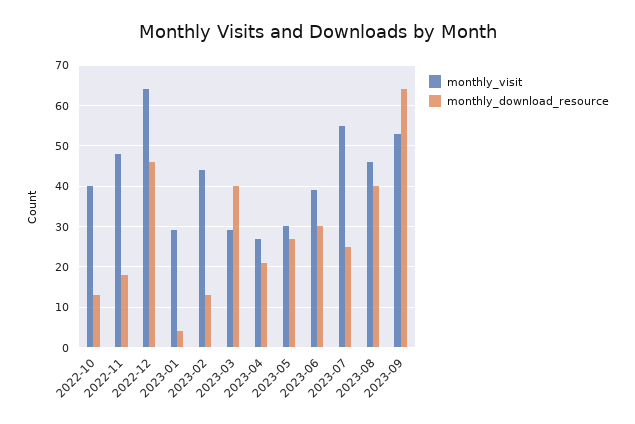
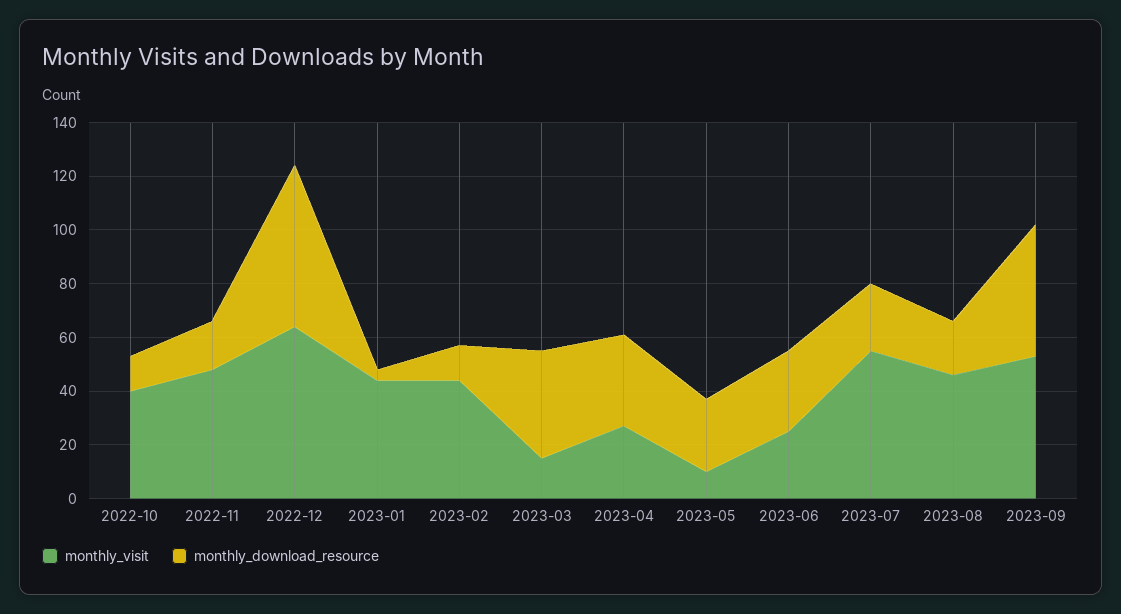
monthly_download_resource, 2022-12: 45 -> 60
monthly_visit, 2023-01: 30 -> 45
monthly_visit, 2023-03: 30 -> 15
monthly_download_resource, 2023-04: 20 -> 35
monthly_visit, 2023-05: 30 -> 10
monthly_visit, 2023-06: 40 -> 25
monthly_download_resource, 2023-08: 40 -> 20
monthly_download_resource, 2023-09: 65 -> 50

